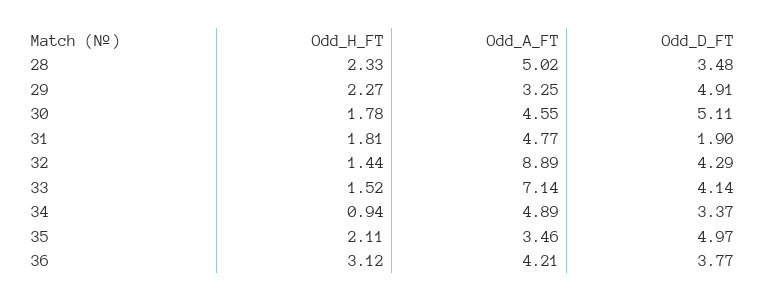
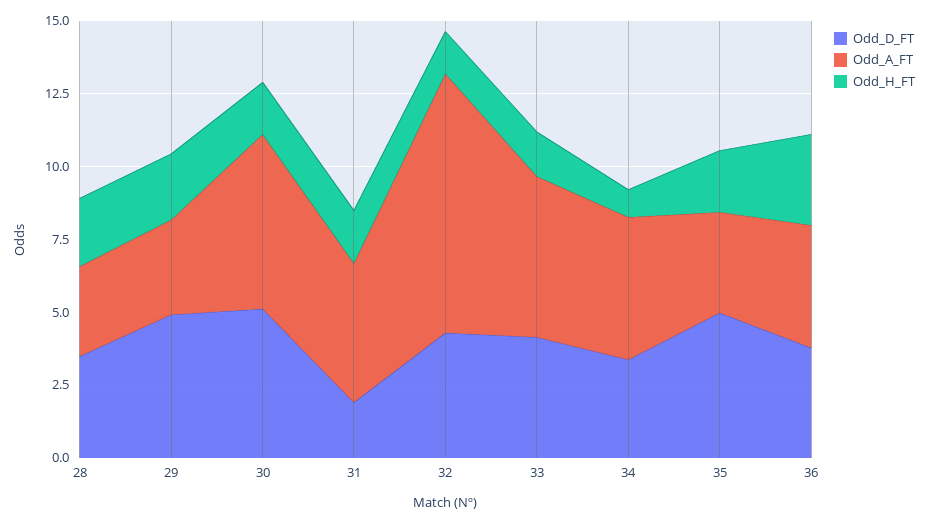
Odd_A_FT, 28: 5.02 -> 3
Odd_A_FT, 30: 4.55 -> 6
Odd_A_FT, 33: 7.14 -> 5.5

